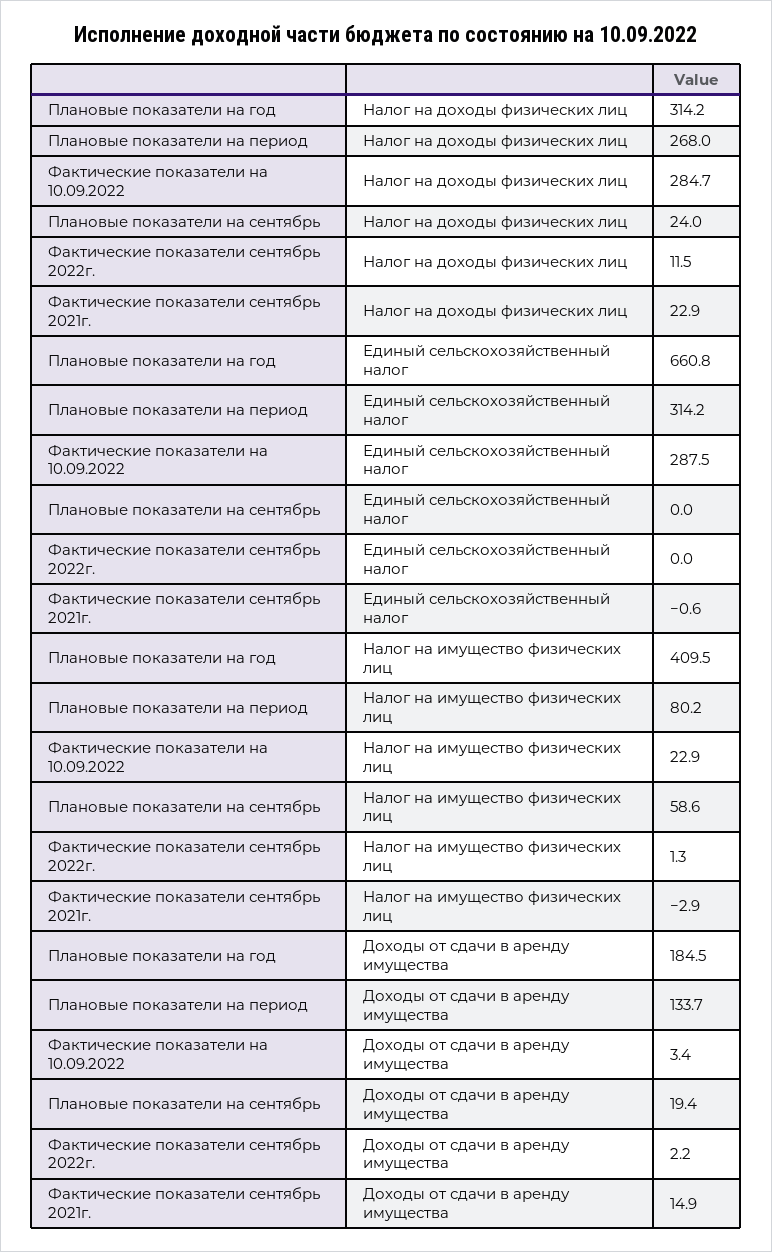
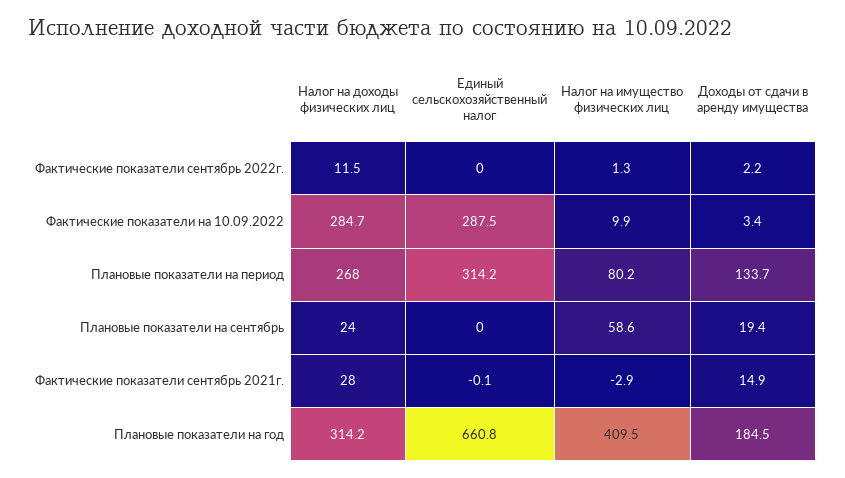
Фактические показатели сентябрь 2021г., Налог на доходы физических лиц: 22.9 -> 28
Фактические показатели сентябрь 2021г., Единый сельскохозяйственный налог: -0.6 -> -0.1
Фактические показатели на 10.09.2022, Налог на имущество физических лиц: 22.9 -> 9.9

